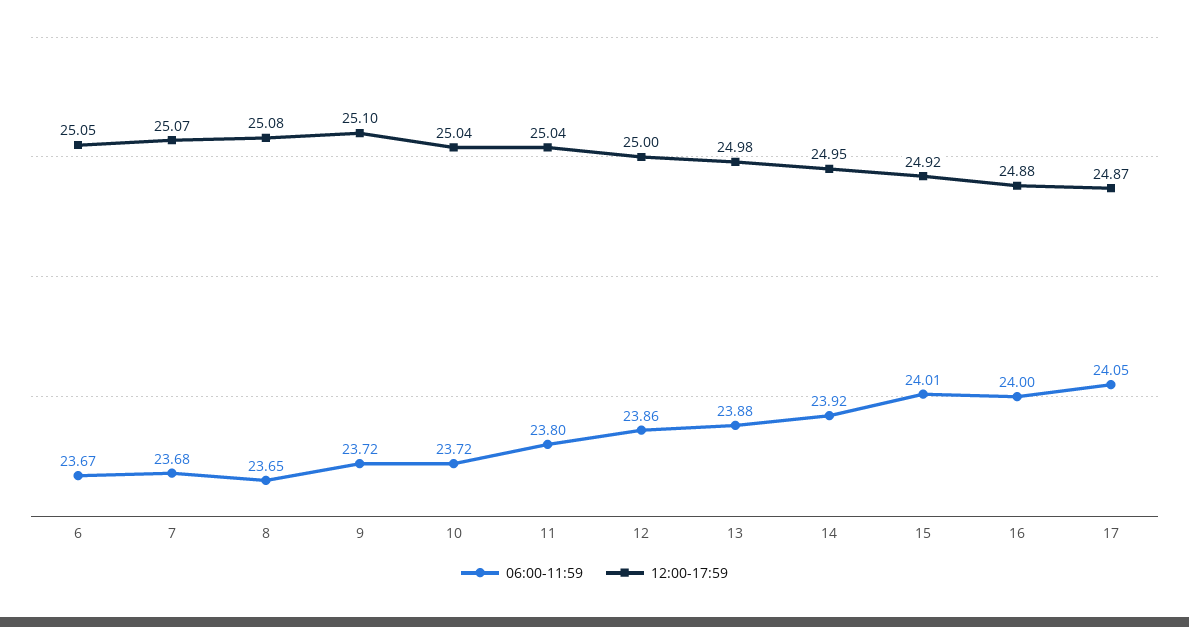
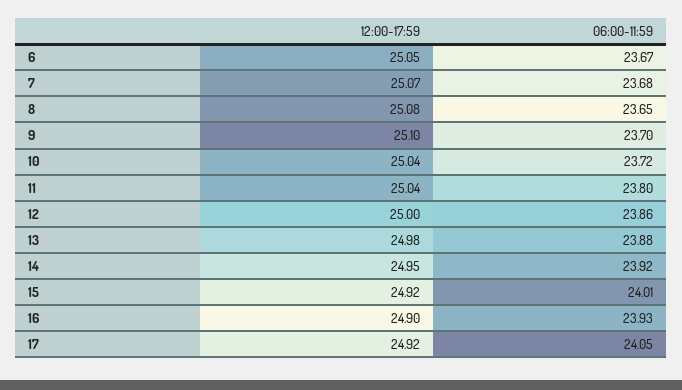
06:00-11:59, 9: 23.72 -> 23.7
06:00-11:59, 16: 24 -> 23.93
12:00-17:59, 16: 24.88 -> 24.9
12:00-17:59, 17: 24.87 -> 24.92

